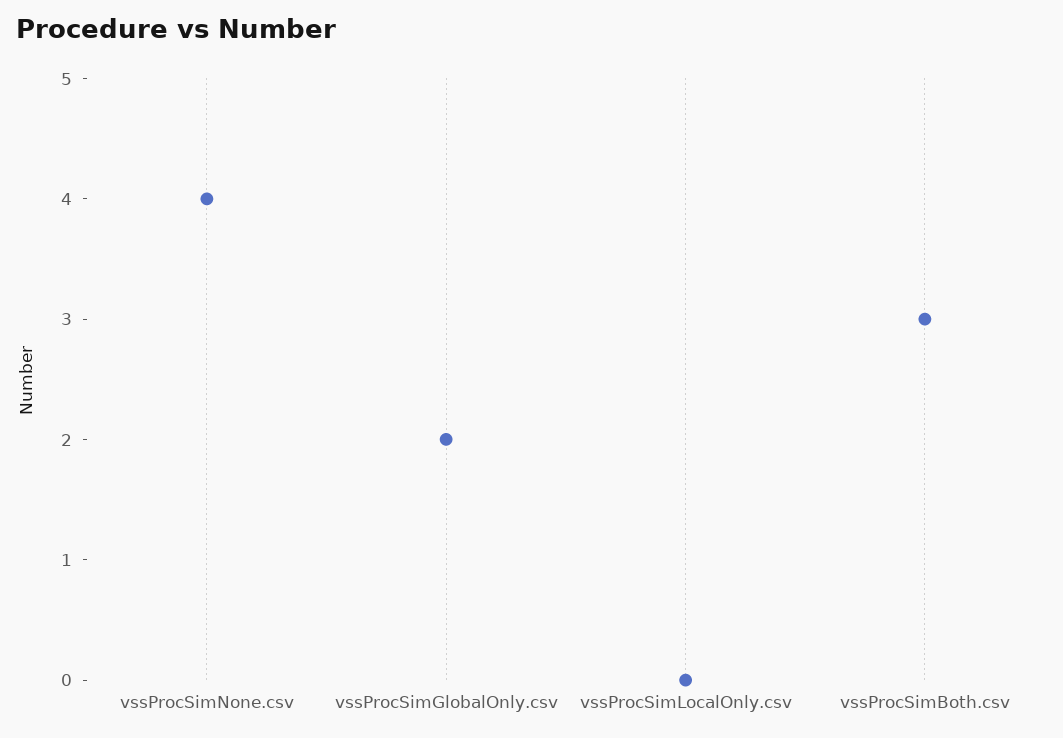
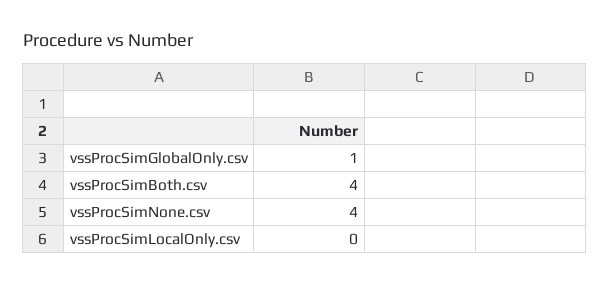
vssProcSimGlobalOnly.csv: 2 -> 1
vssProcSimBoth.csv: 3 -> 4

